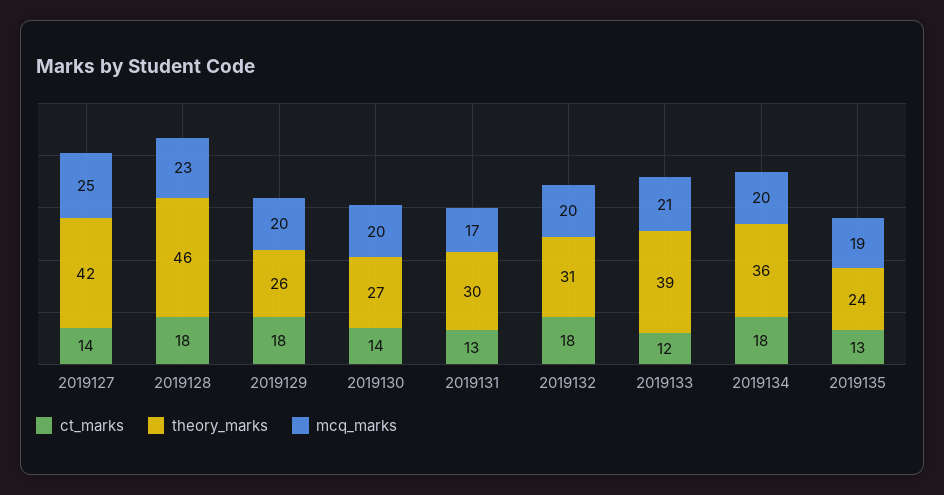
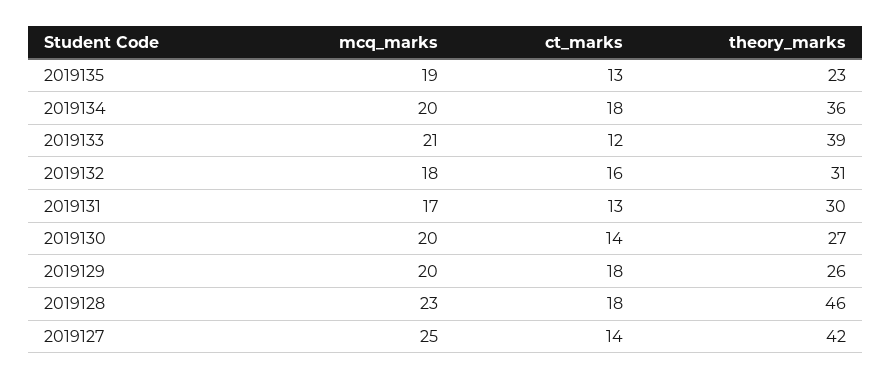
ct_marks, 2019132: 18 -> 16
mcq_marks, 2019132: 20 -> 18
theory_marks, 2019135: 24 -> 23

